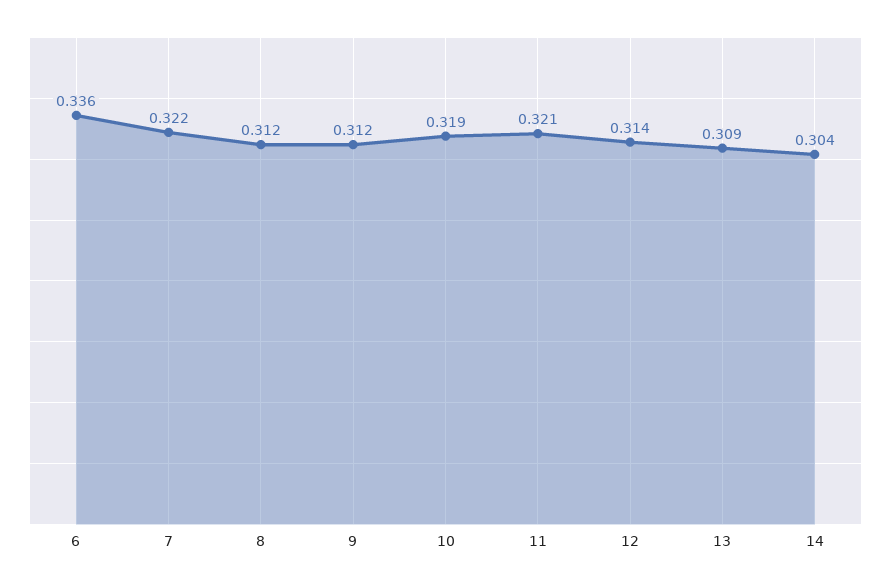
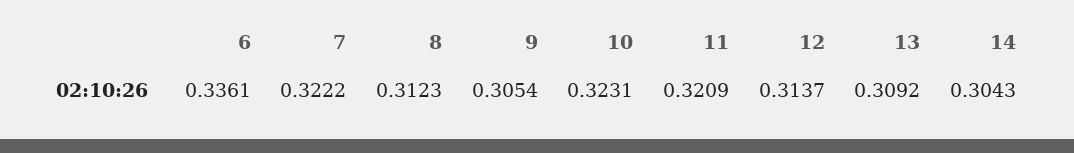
9: 0.312 -> 0.3054
10: 0.319 -> 0.3231

